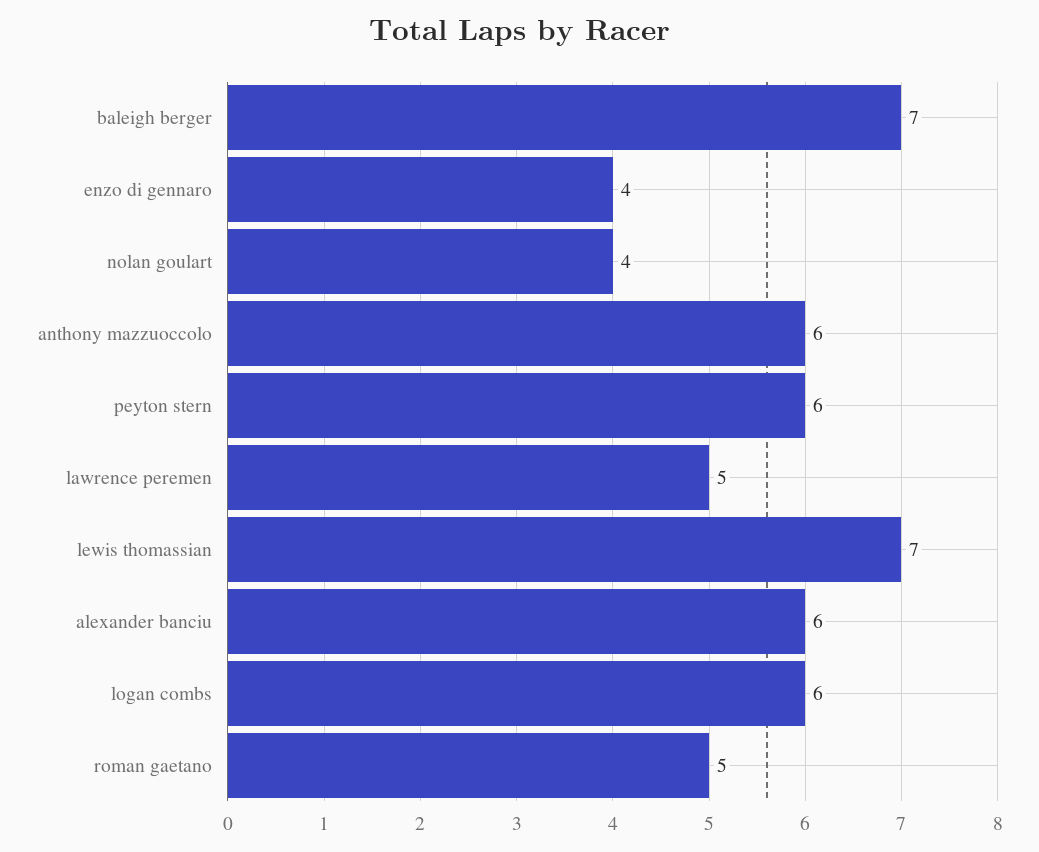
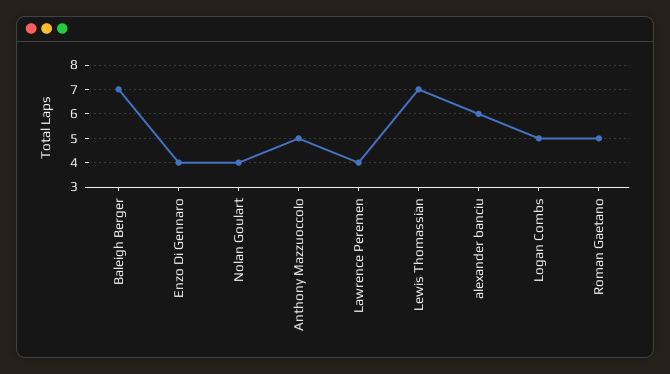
anthony mazzuoccolo: 6 -> 5
peyton stern: 6 -> none
lawrence peremen: 5 -> 4
logan combs: 6 -> 5

